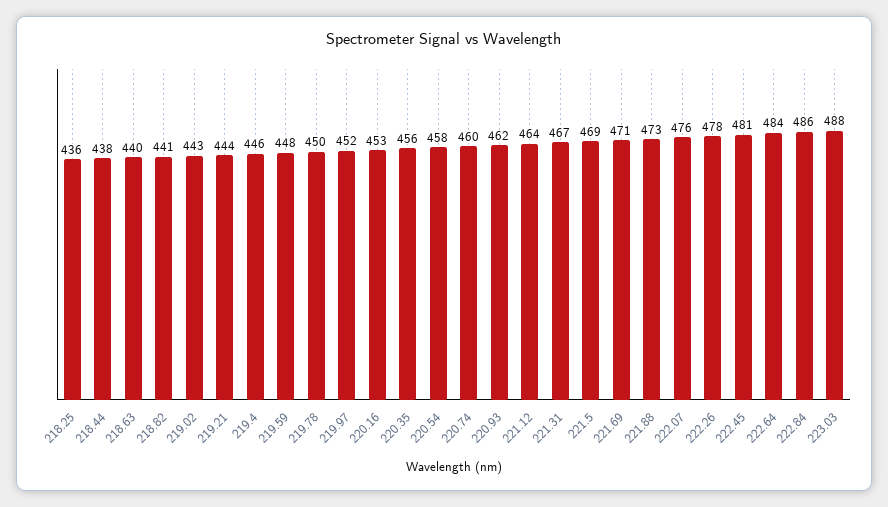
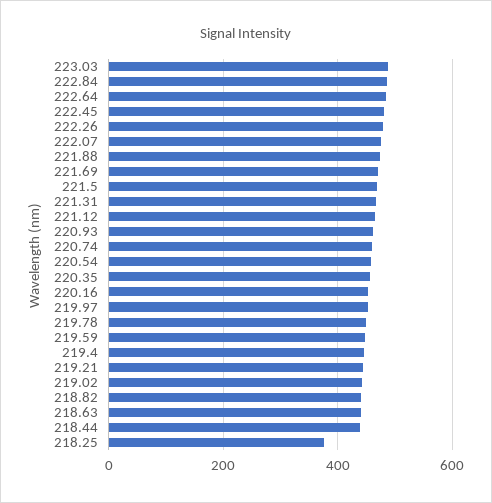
218.25: 436 -> 380

